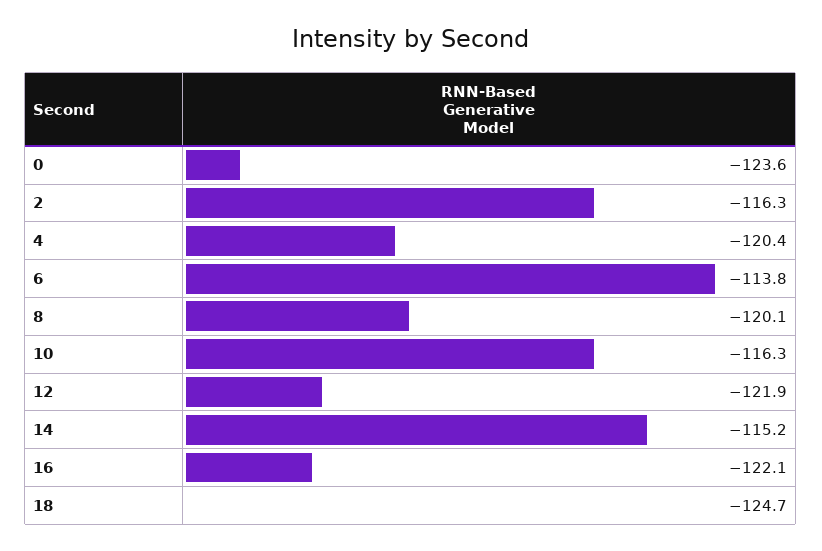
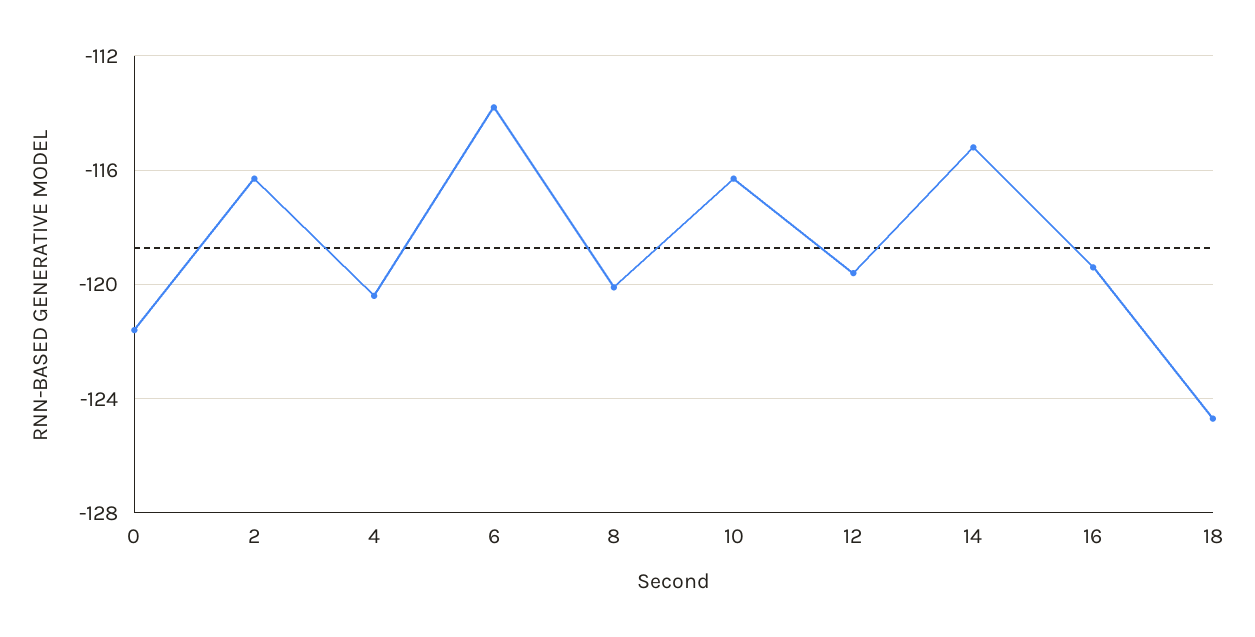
0: -123.6 -> -121.5
12: -121.9 -> -119.5
16: -122.1 -> -119.5

